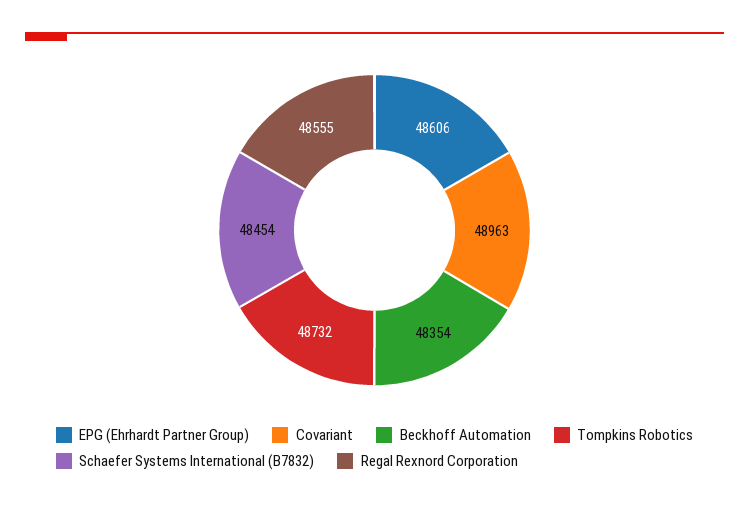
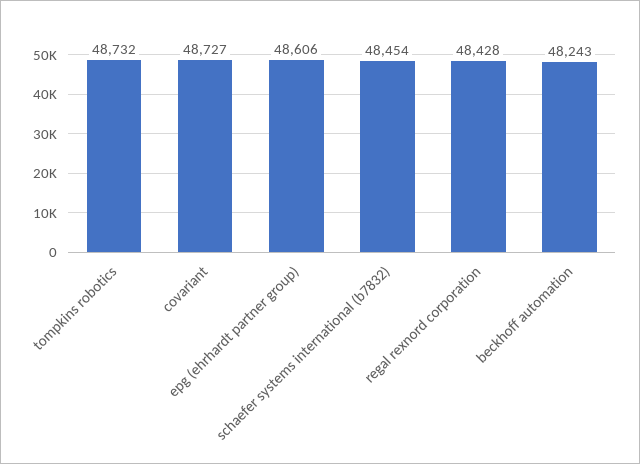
Covariant: 48963 -> 48727
Beckhoff Automation: 48354 -> 48243
Regal Rexnord Corporation: 48555 -> 48428

